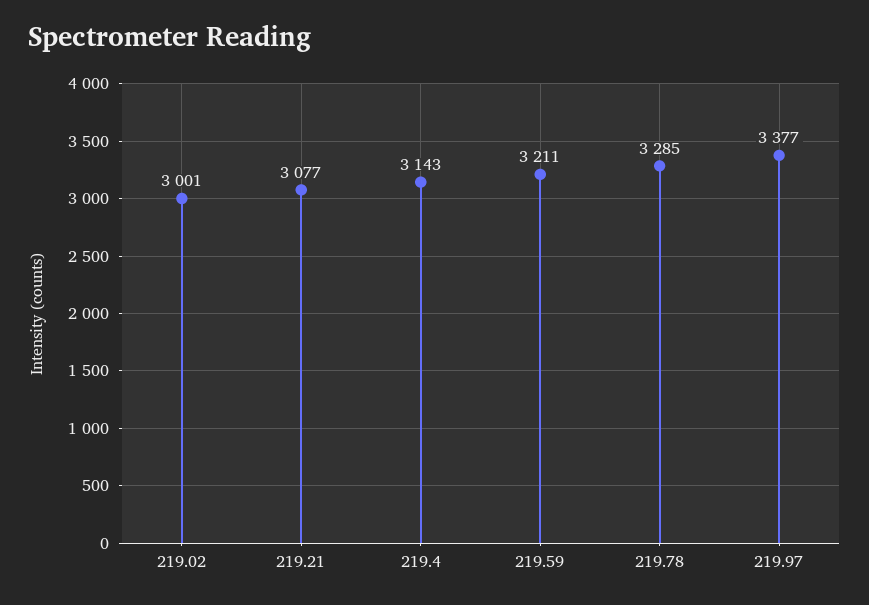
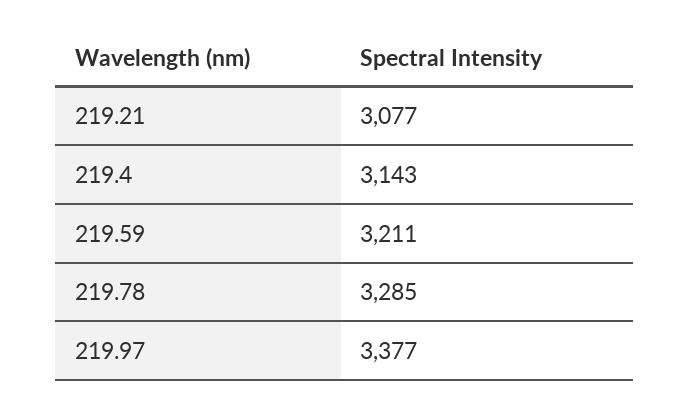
219.02: 3001 -> none

